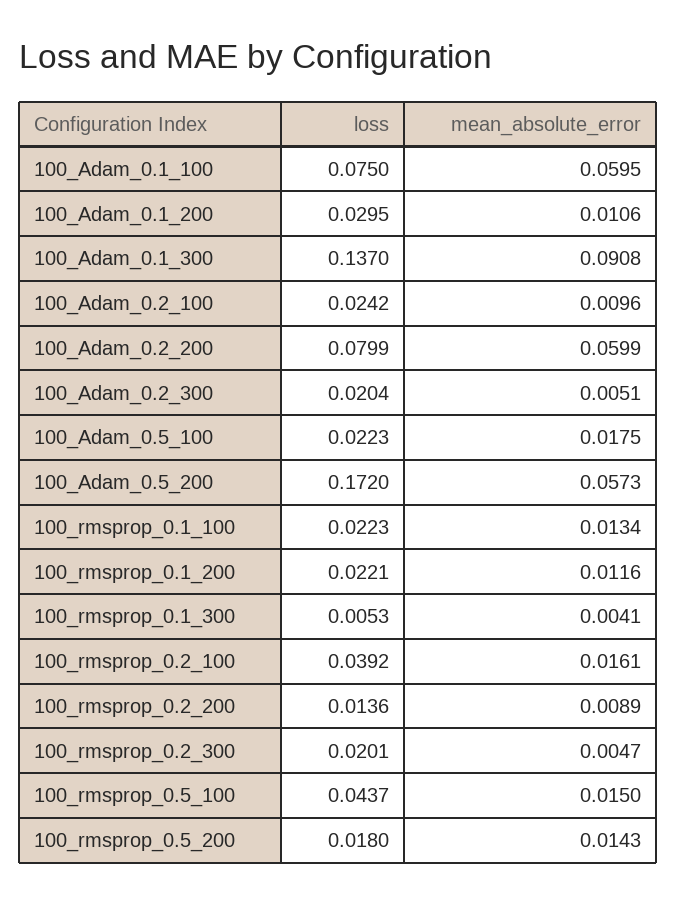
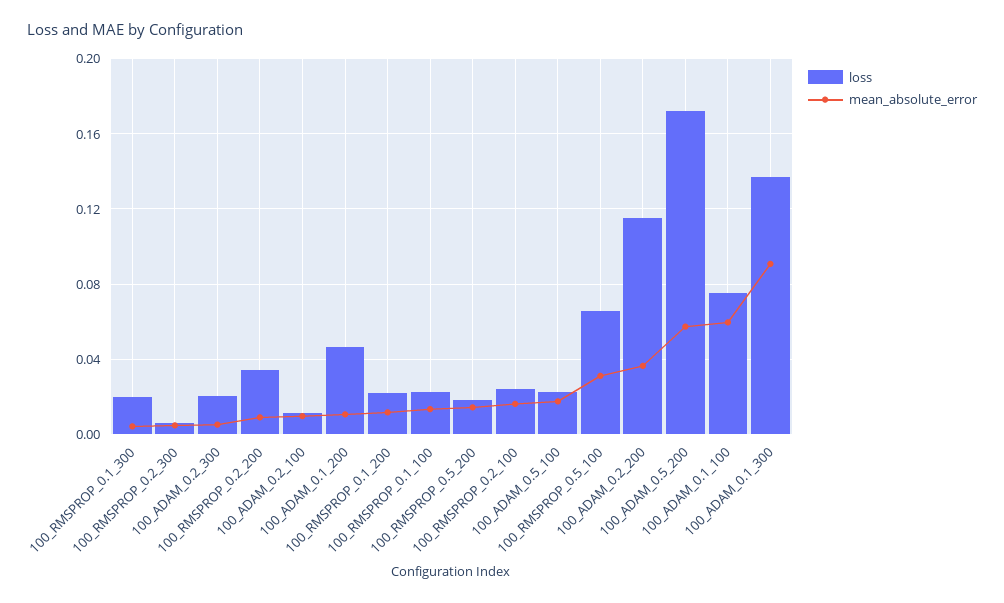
loss, 100_Adam_0.1_200: 0.0295 -> 0.045
loss, 100_Adam_0.2_100: 0.0242 -> 0.01
loss, 100_Adam_0.2_200: 0.0799 -> 0.115
mean_absolute_error, 100_Adam_0.2_200: 0.0599 -> 0.035
loss, 100_rmsprop_0.1_300: 0.0053 -> 0.02
loss, 100_rmsprop_0.2_100: 0.0392 -> 0.025
loss, 100_rmsprop_0.2_200: 0.0136 -> 0.035
loss, 100_rmsprop_0.2_300: 0.0201 -> 0.005
loss, 100_rmsprop_0.5_100: 0.0437 -> 0.065
mean_absolute_error, 100_rmsprop_0.5_100: 0.015 -> 0.03

